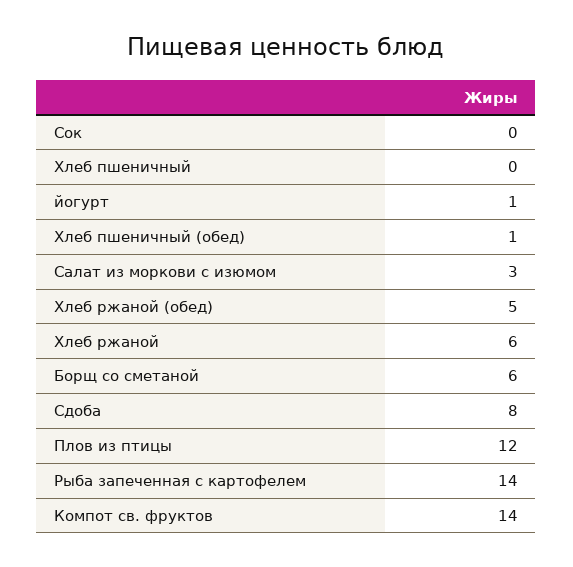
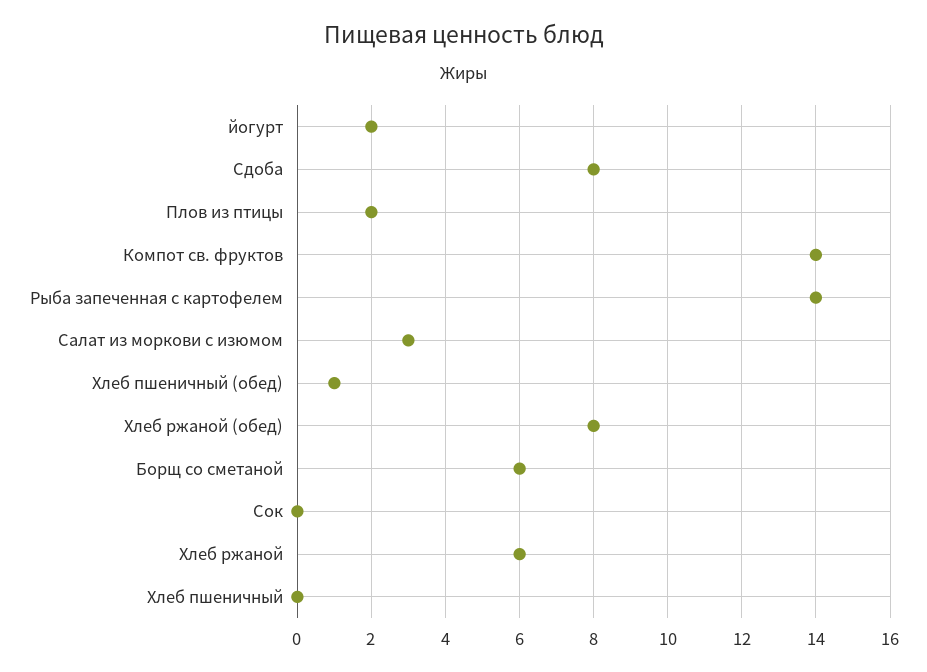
йогурт: 1 -> 2
Хлеб ржаной (обед): 5 -> 8
Плов из птицы: 12 -> 2

